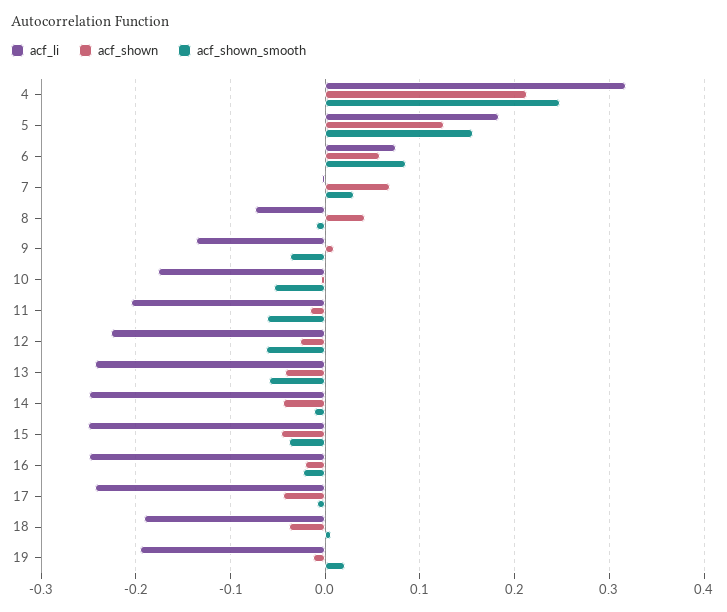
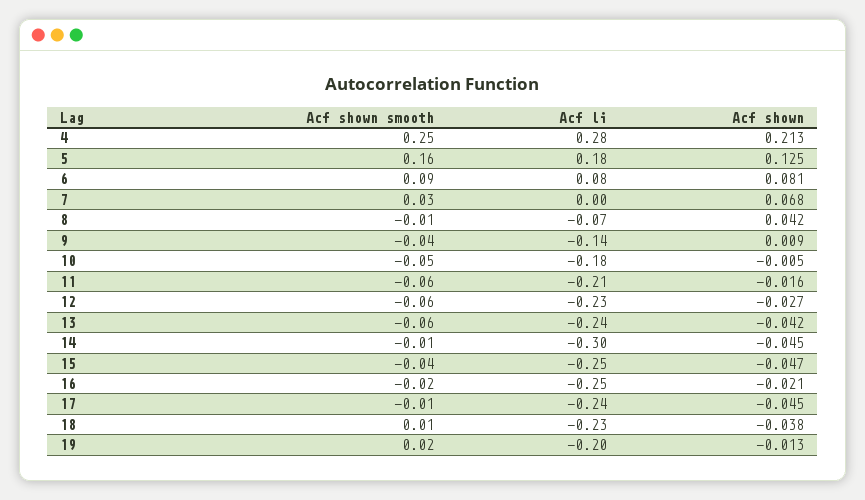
acf_li, 4: 0.32 -> 0.28
acf_shown, 6: 0.06 -> 0.081
acf_li, 14: -0.25 -> -0.3
acf_li, 18: -0.19 -> -0.23

